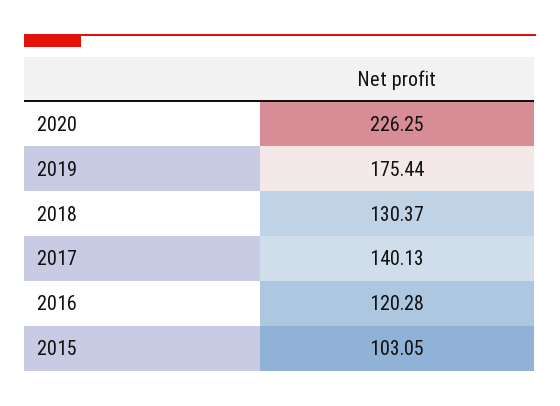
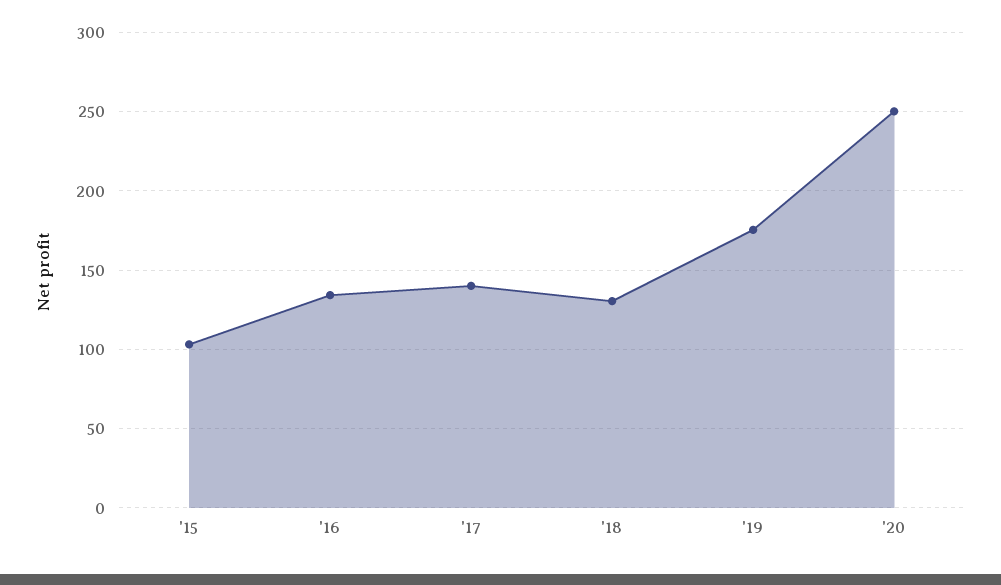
2020: 226.25 -> 250
2016: 120.28 -> 135

